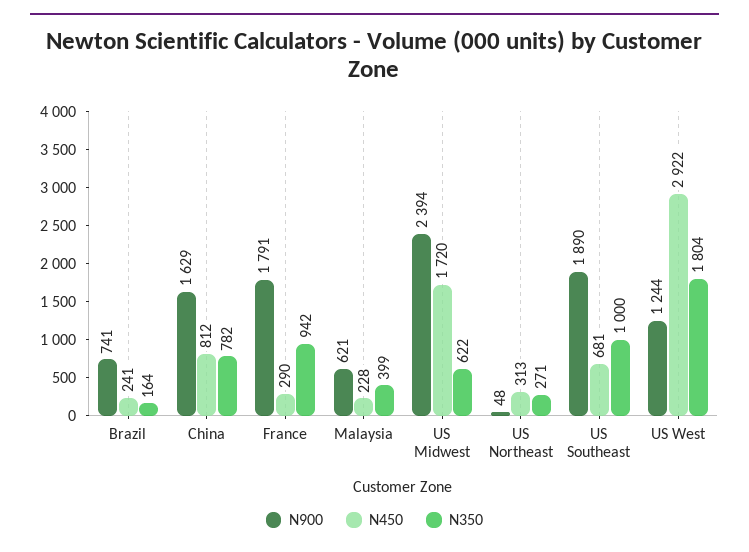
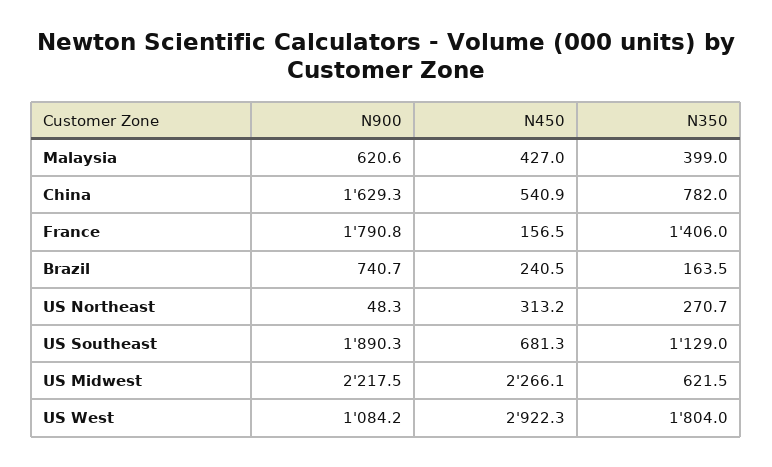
N450, China: 812 -> 540.9
N450, France: 290 -> 156.5
N350, France: 942 -> 1406
N450, Malaysia: 228 -> 427
N900, US Midwest: 2394 -> 2217.5
N450, US Midwest: 1720 -> 2266.1
N350, US Southeast: 1000 -> 1129
N900, US West: 1244 -> 1084.2

